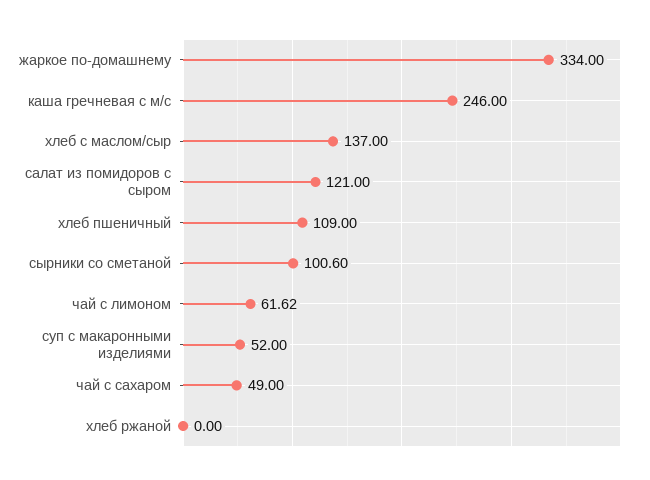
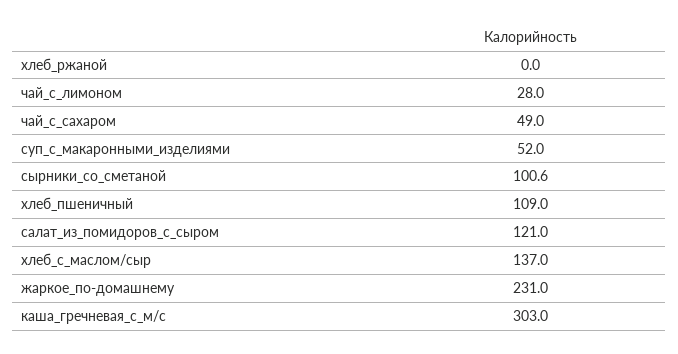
жаркое по-домашнему: 334 -> 231
каша гречневая с м/с: 246 -> 303
чай с лимоном: 61.62 -> 28

